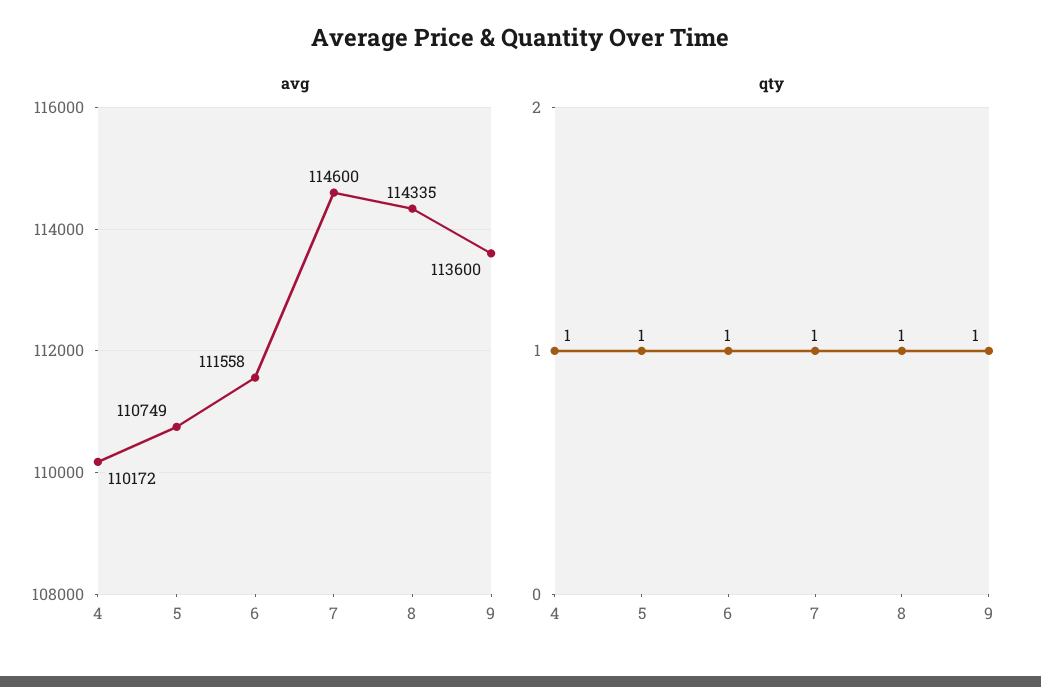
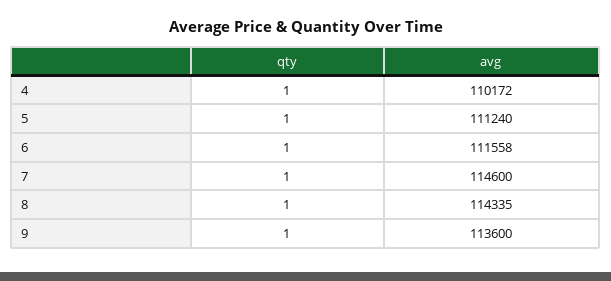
avg, 5: 110749 -> 111240

